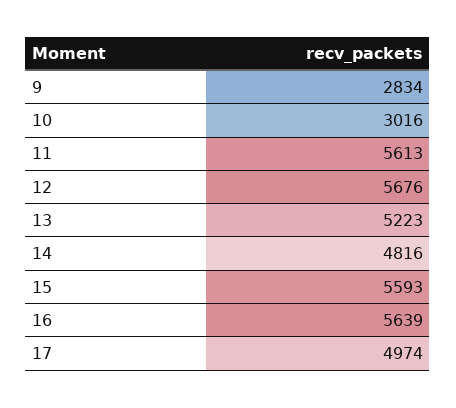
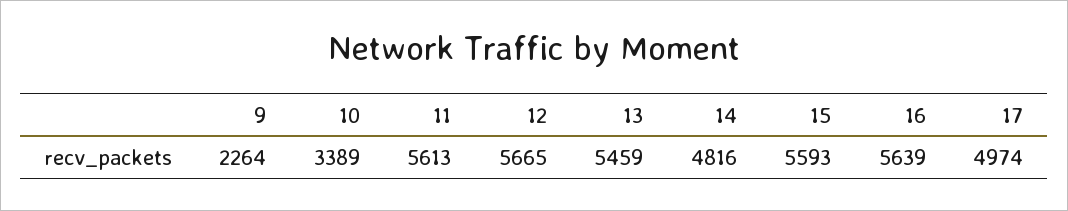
9: 2834 -> 2264
10: 3016 -> 3389
12: 5676 -> 5665
13: 5223 -> 5459

